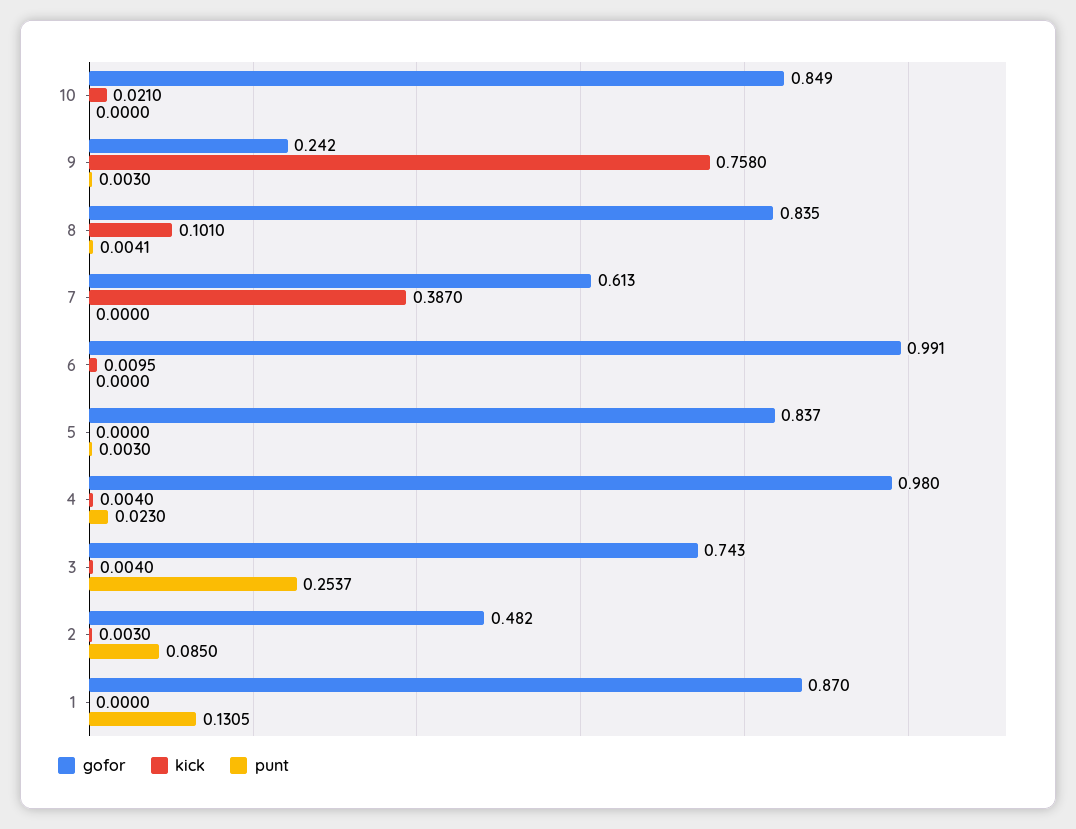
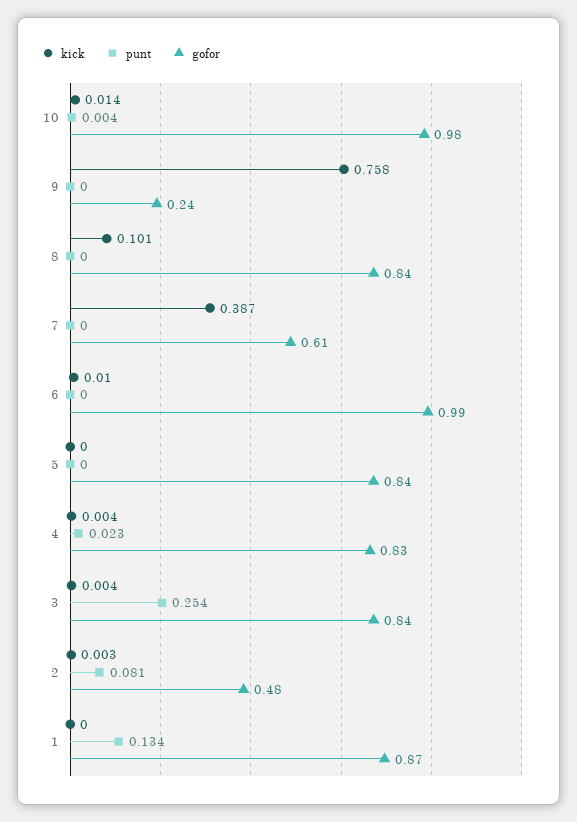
gofor, 10: 0.849 -> 0.98
kick, 10: 0.021 -> 0.014
punt, 10: 0 -> 0.004
punt, 9: 0.003 -> 0
punt, 8: 0.0041 -> 0
punt, 5: 0.003 -> 0
gofor, 4: 0.98 -> 0.83
gofor, 3: 0.743 -> 0.84
punt, 2: 0.085 -> 0.081
punt, 1: 0.1305 -> 0.134

